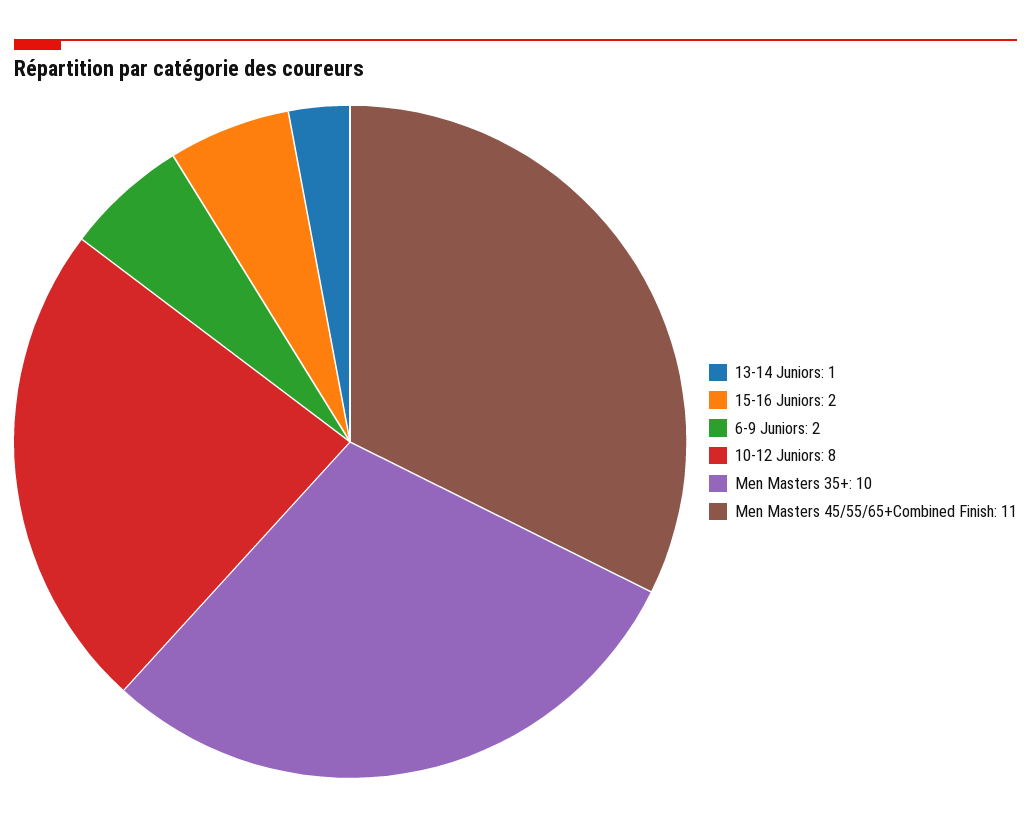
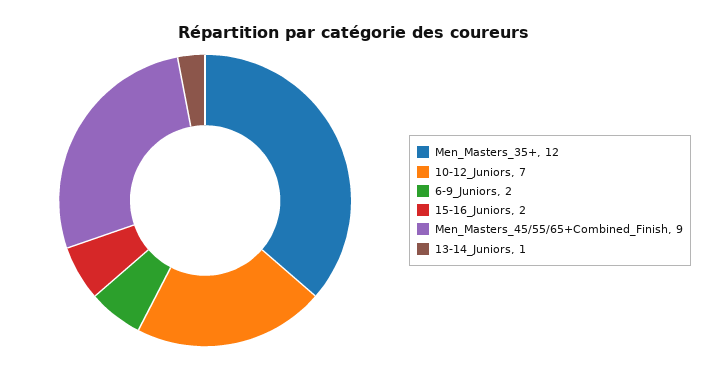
10-12 Juniors: 8 -> 7
Men Masters 35+: 10 -> 12
Men Masters 45/55/65+Combined Finish: 11 -> 9

